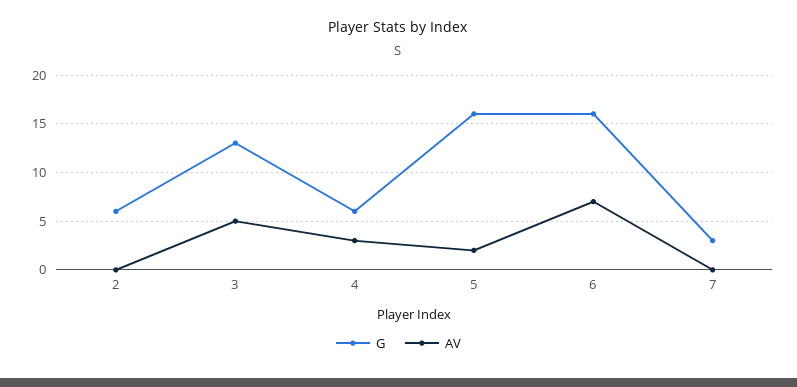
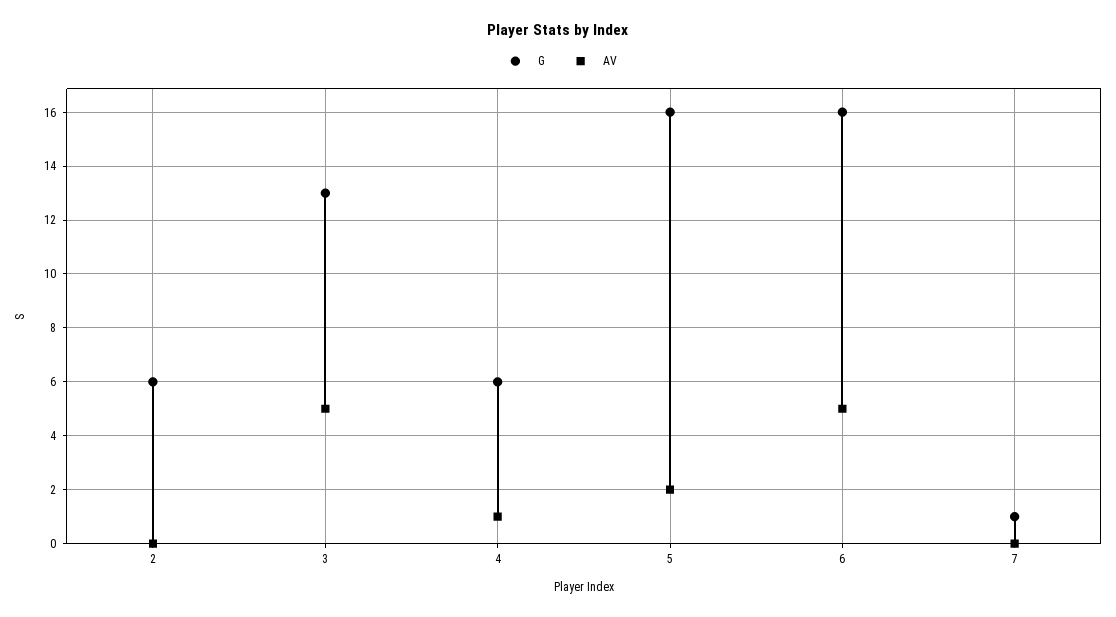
AV, 4: 3 -> 1
AV, 6: 7 -> 5
G, 7: 3 -> 1

